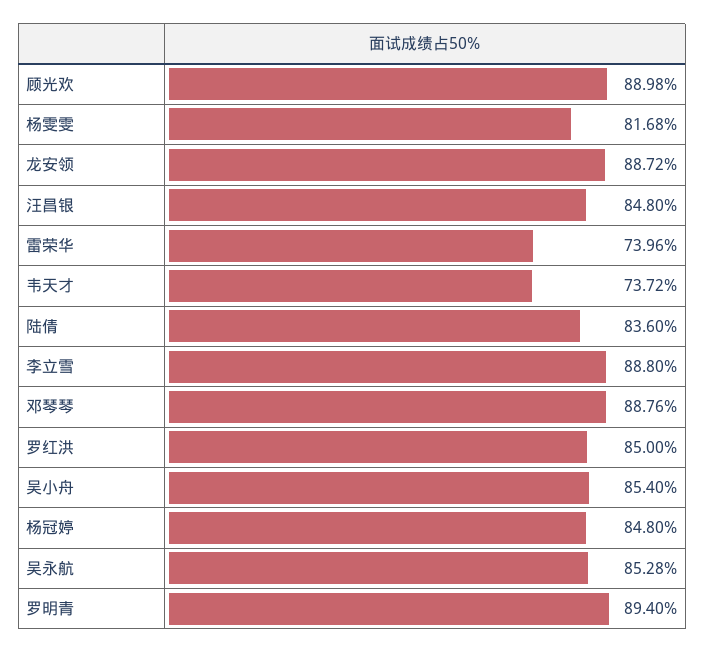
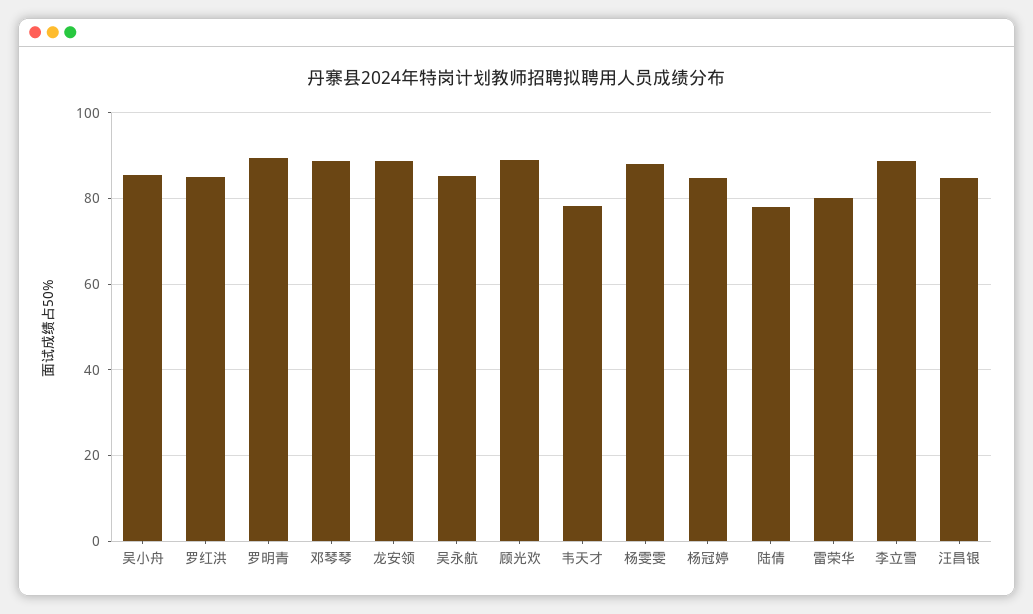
杨雯雯: 81.68 -> 88
雷荣华: 73.96 -> 80
韦天才: 73.72 -> 78
陆倩: 83.6 -> 78

